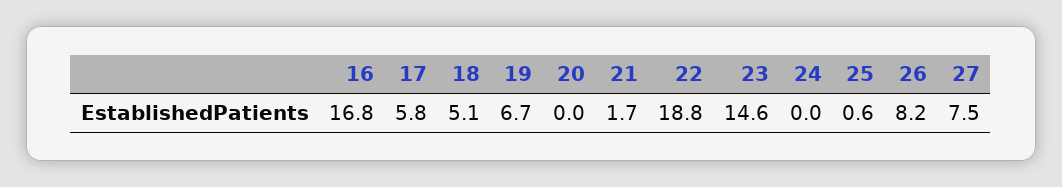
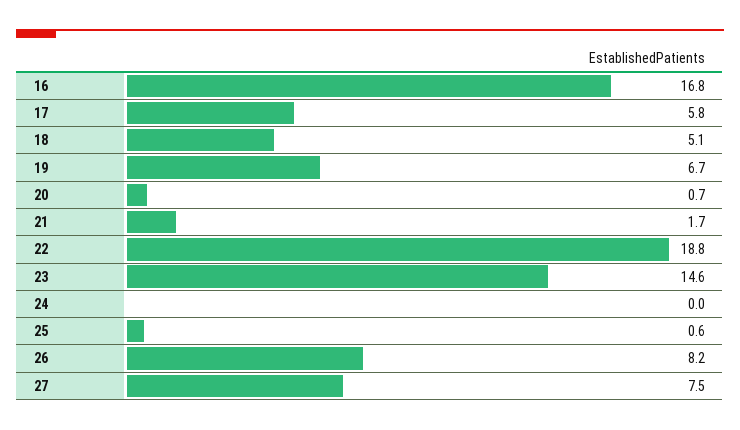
20: 0 -> 0.7

